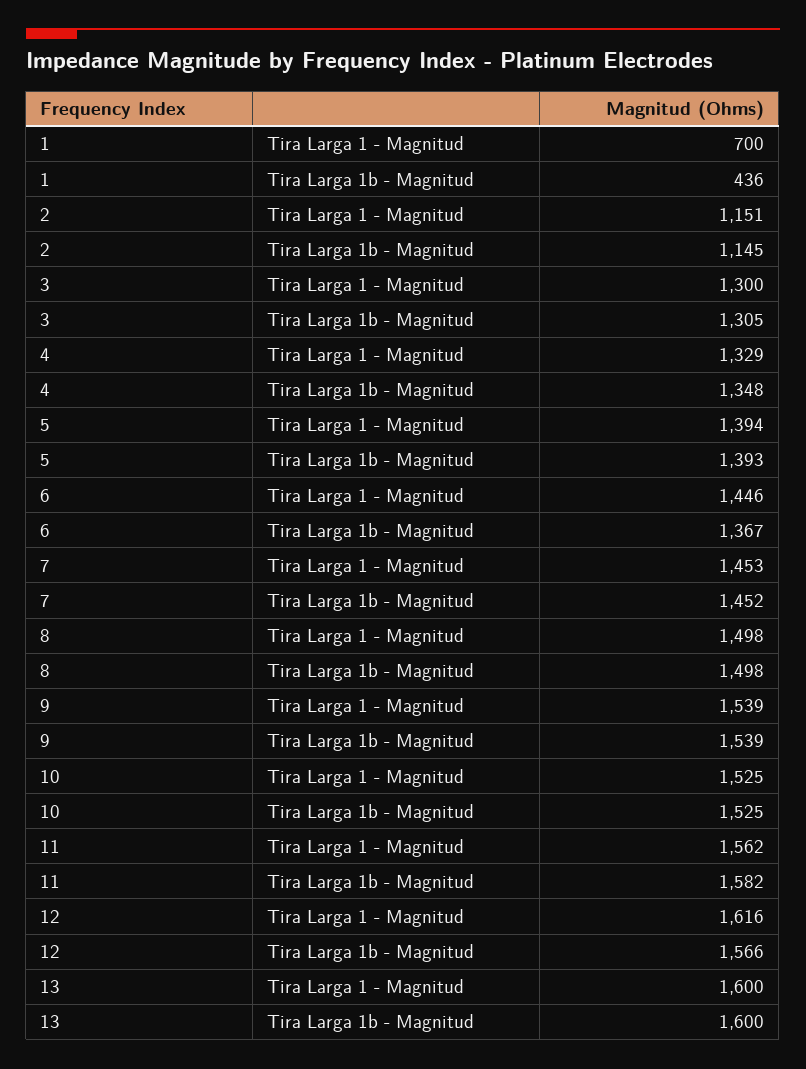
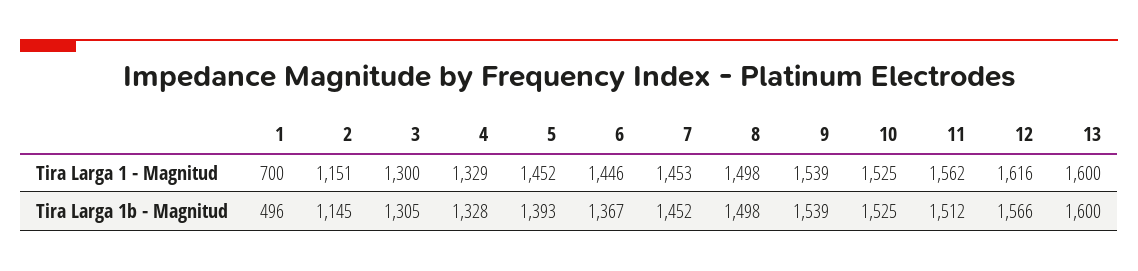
1, Tira Larga 1b - Magnitud: 436 -> 496
4, Tira Larga 1b - Magnitud: 1348 -> 1328
5, Tira Larga 1 - Magnitud: 1394 -> 1452
11, Tira Larga 1b - Magnitud: 1582 -> 1512

